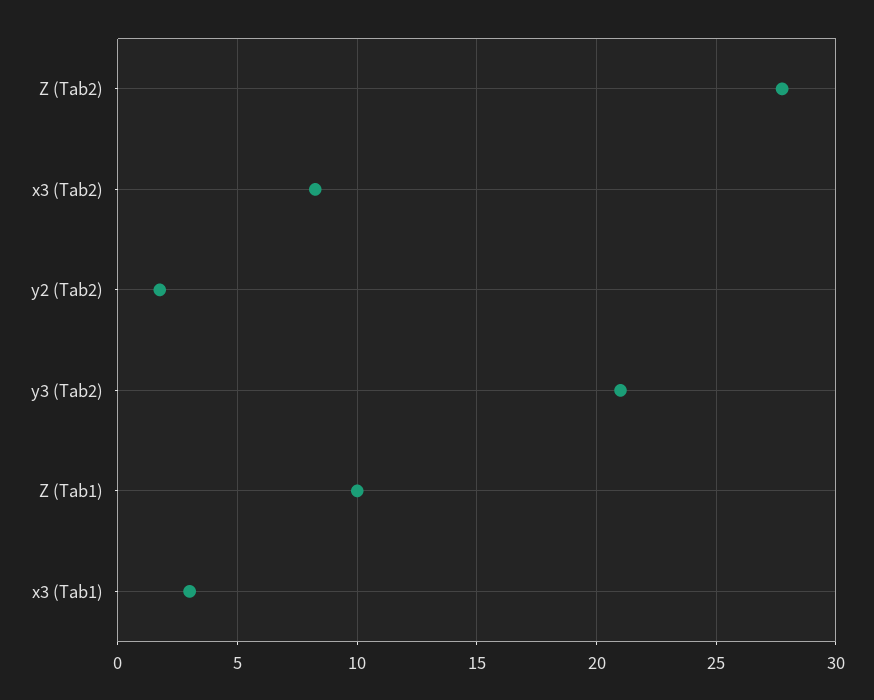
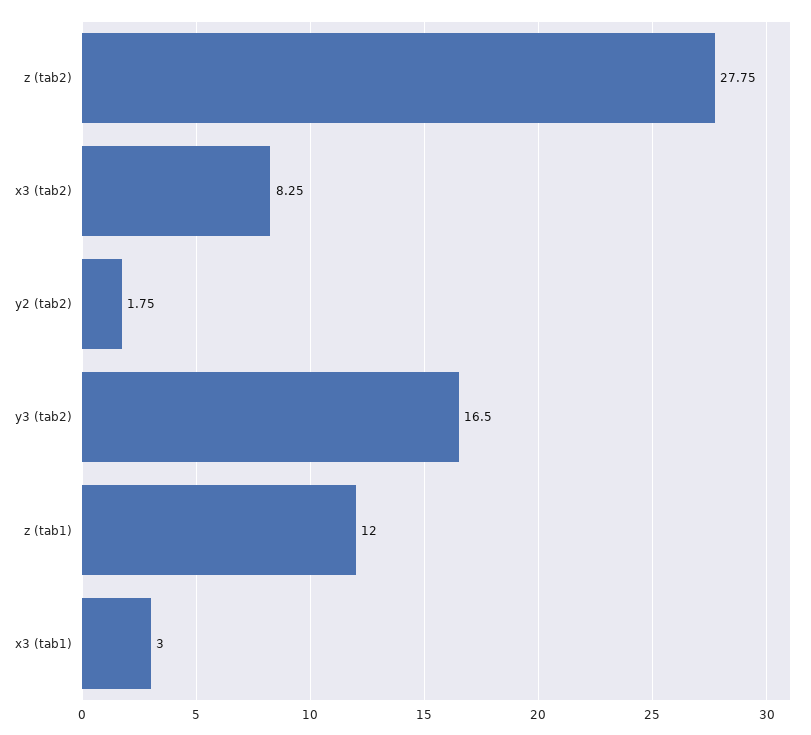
y3 (Tab2): 21 -> 16.5
Z (Tab1): 10 -> 12

